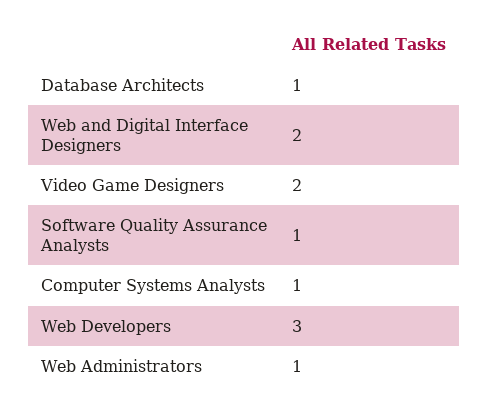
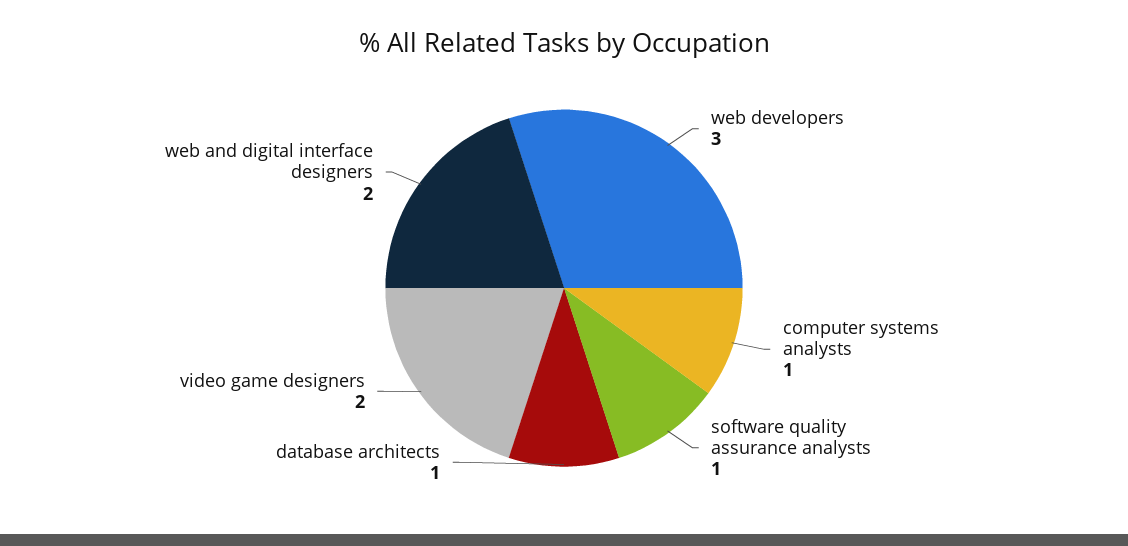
Web Administrators: 1 -> none

